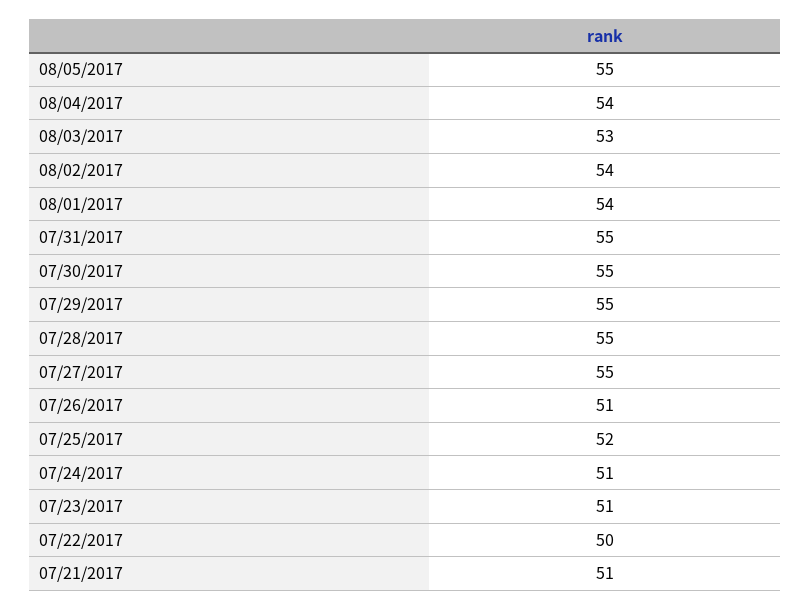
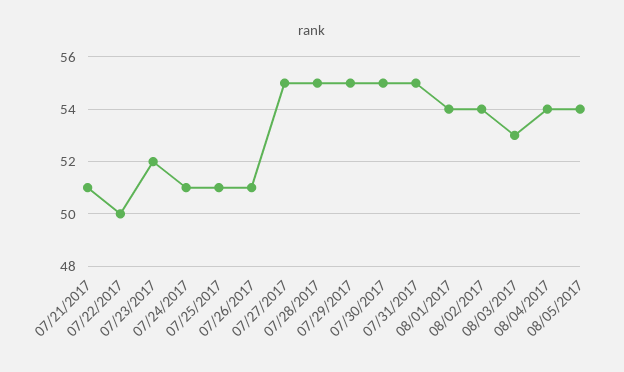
08/05/2017: 55 -> 54
07/25/2017: 52 -> 51
07/23/2017: 51 -> 52

